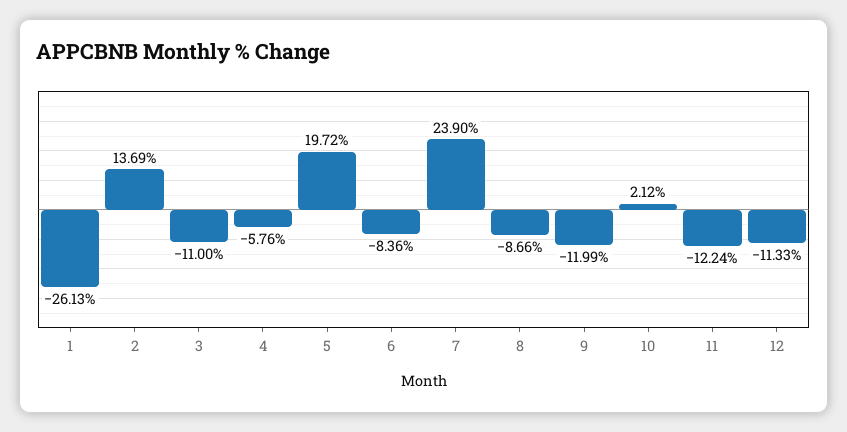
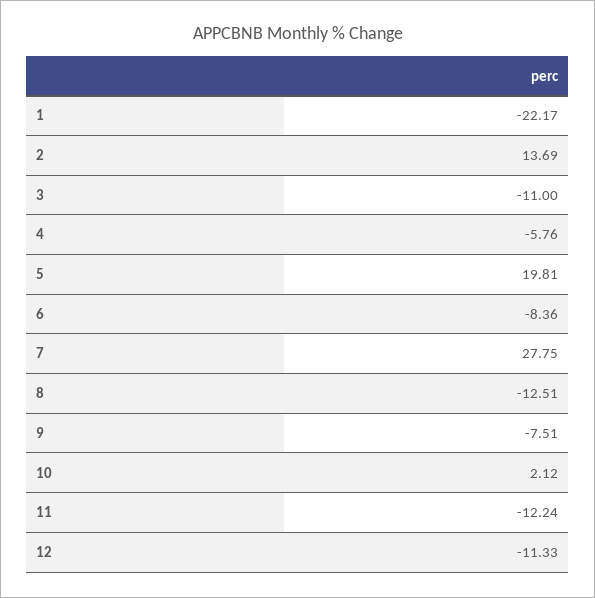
1: -26.13 -> -22.17
5: 19.72 -> 19.81
7: 23.9 -> 27.75
8: -8.66 -> -12.51
9: -11.99 -> -7.51

